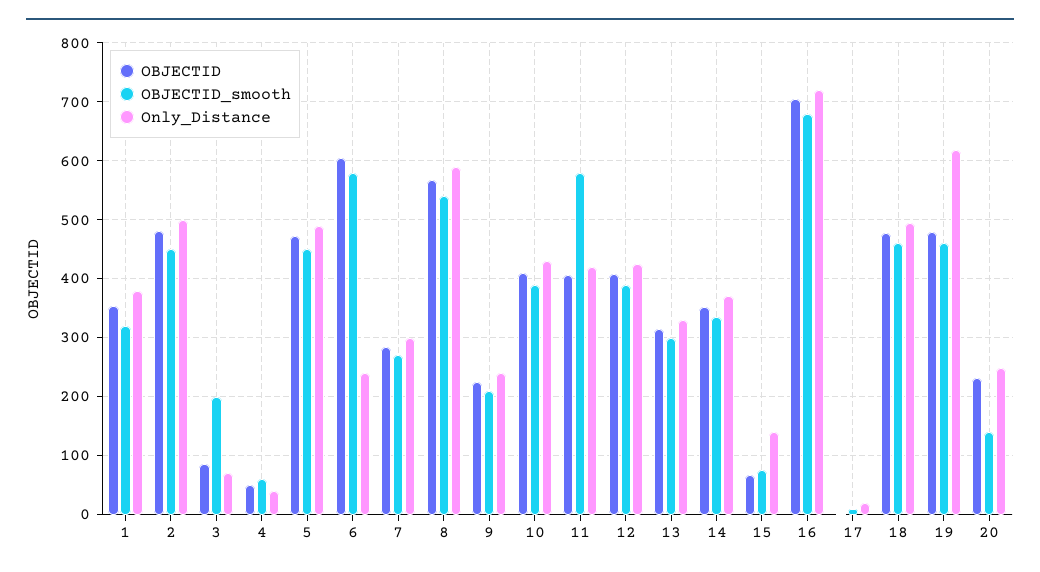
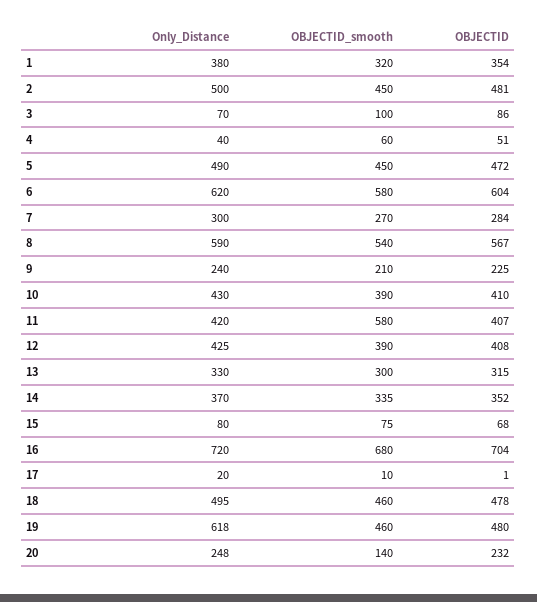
OBJECTID_smooth, 3: 200 -> 100
Only_Distance, 6: 240 -> 620
Only_Distance, 15: 140 -> 80

